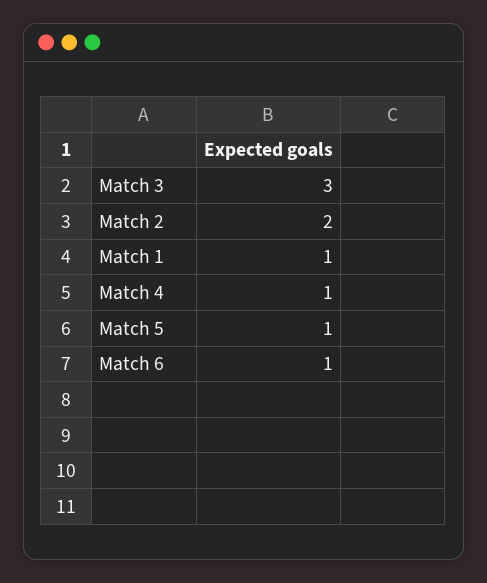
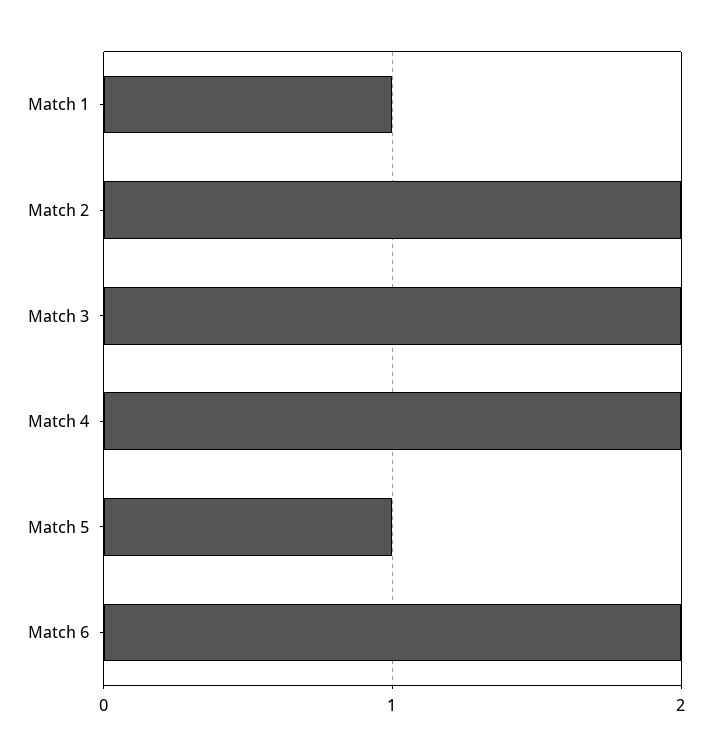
Match 3: 3 -> 2
Match 4: 1 -> 2
Match 6: 1 -> 2

